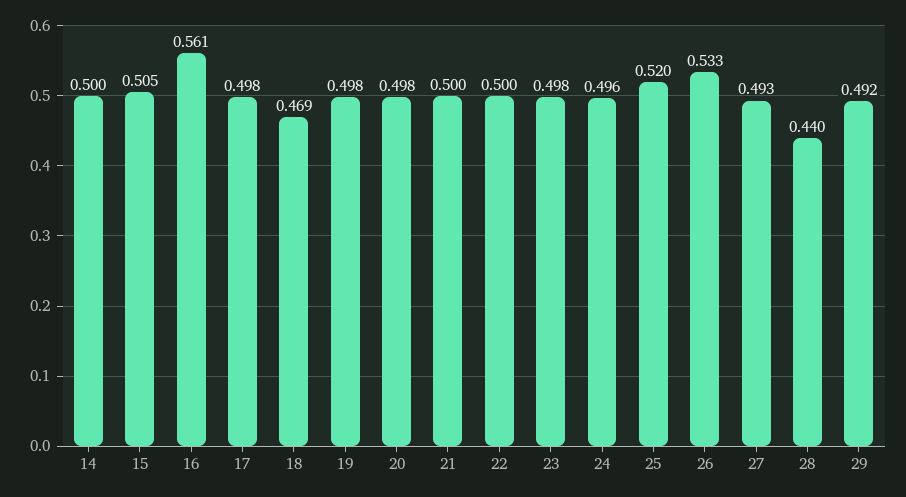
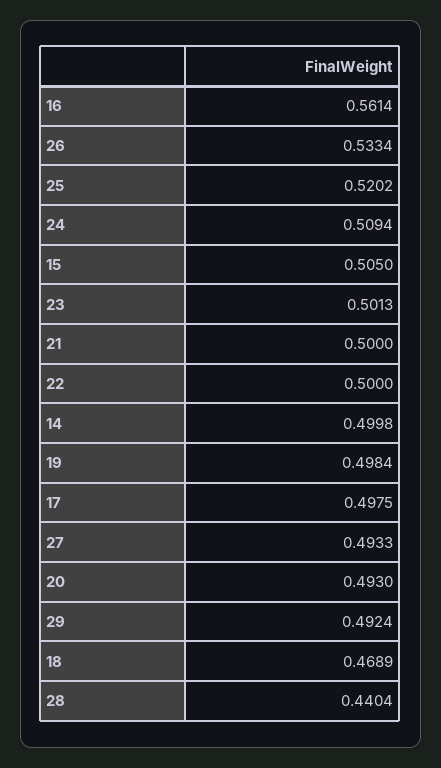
20: 0.498 -> 0.493
23: 0.498 -> 0.5013
24: 0.496 -> 0.5094

